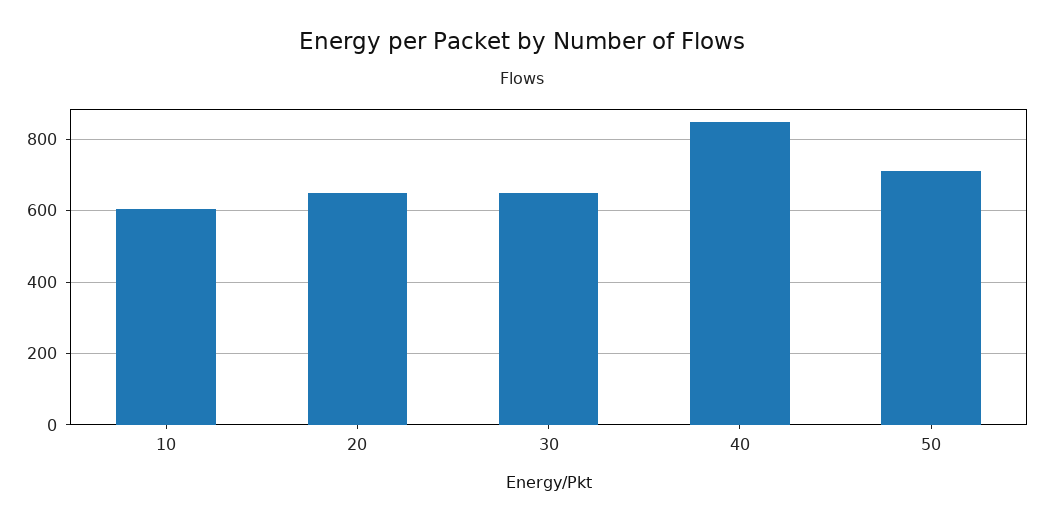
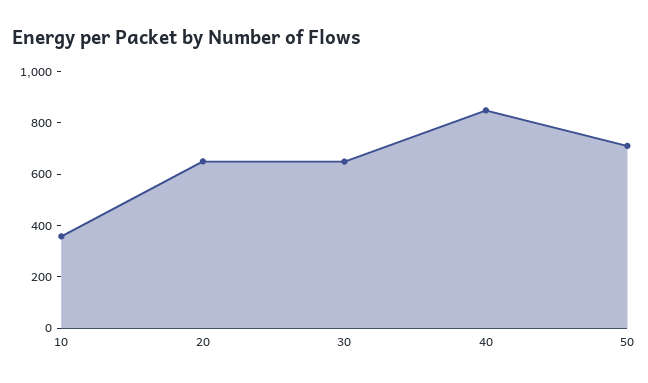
10: 600 -> 350

